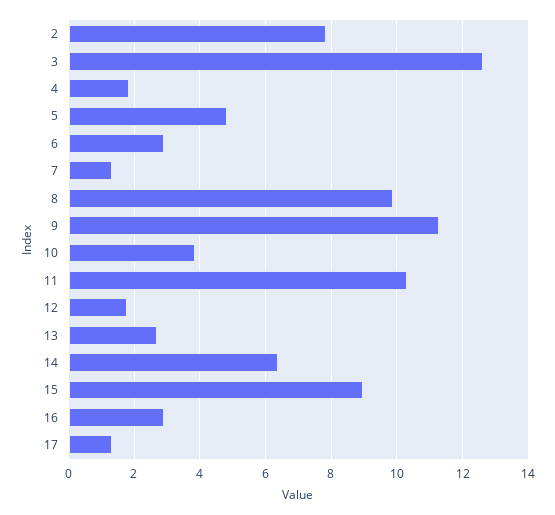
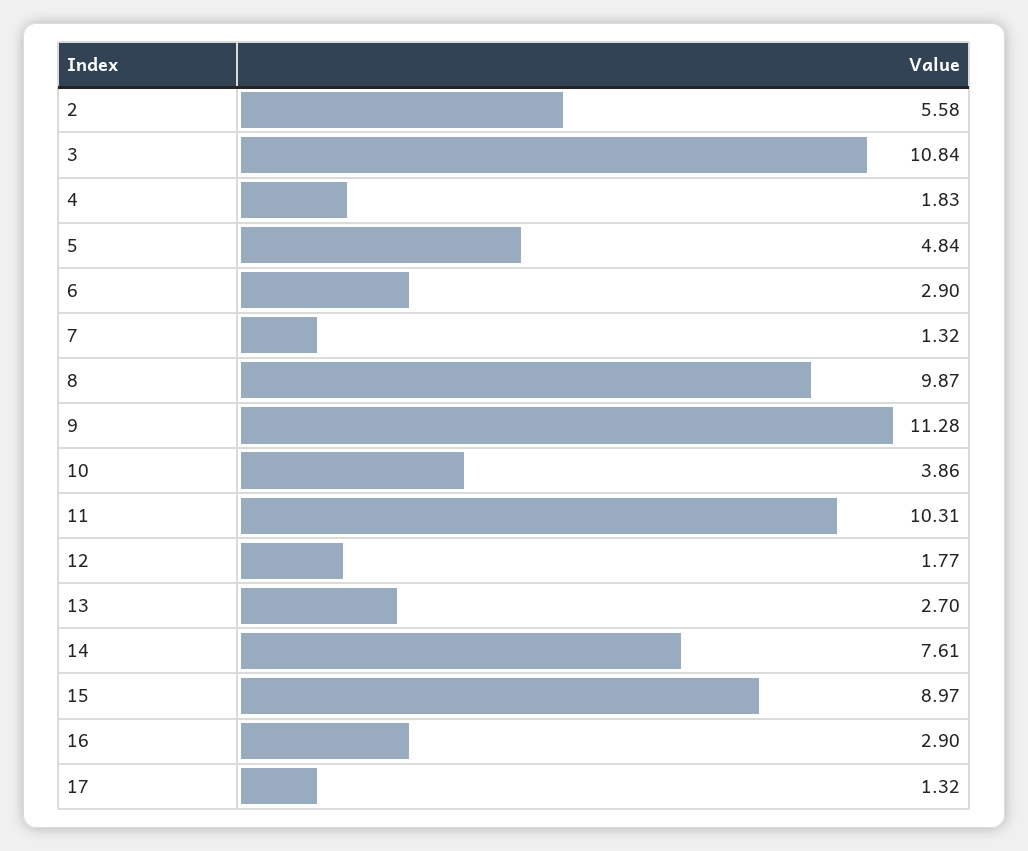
2: 7.8 -> 5.58
3: 12.6 -> 10.84
14: 6.4 -> 7.61

